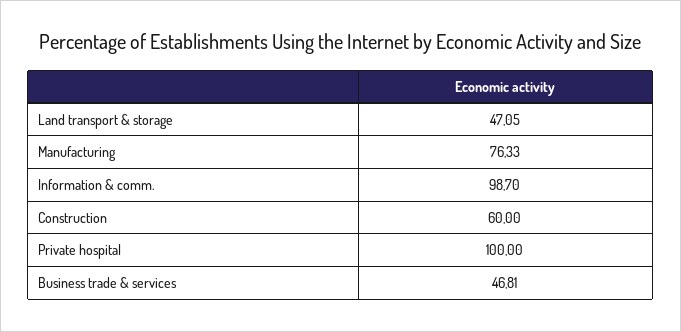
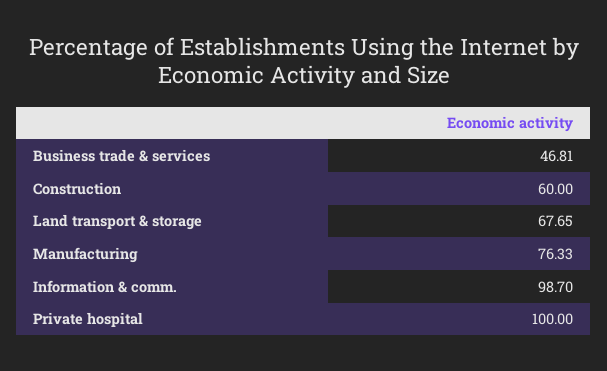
Land transport & storage: 47.05 -> 67.65

